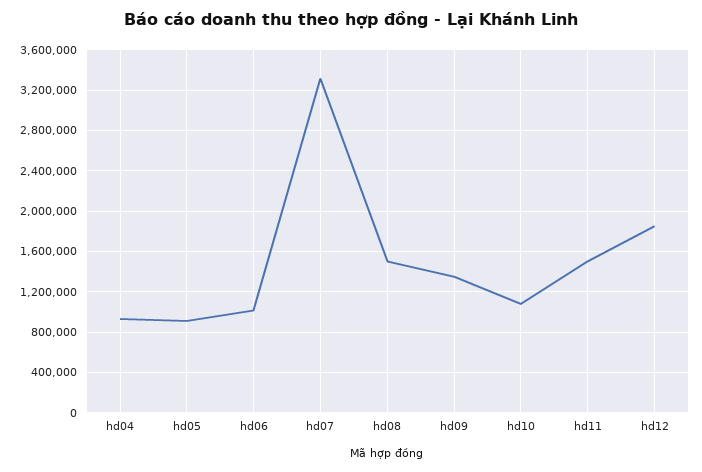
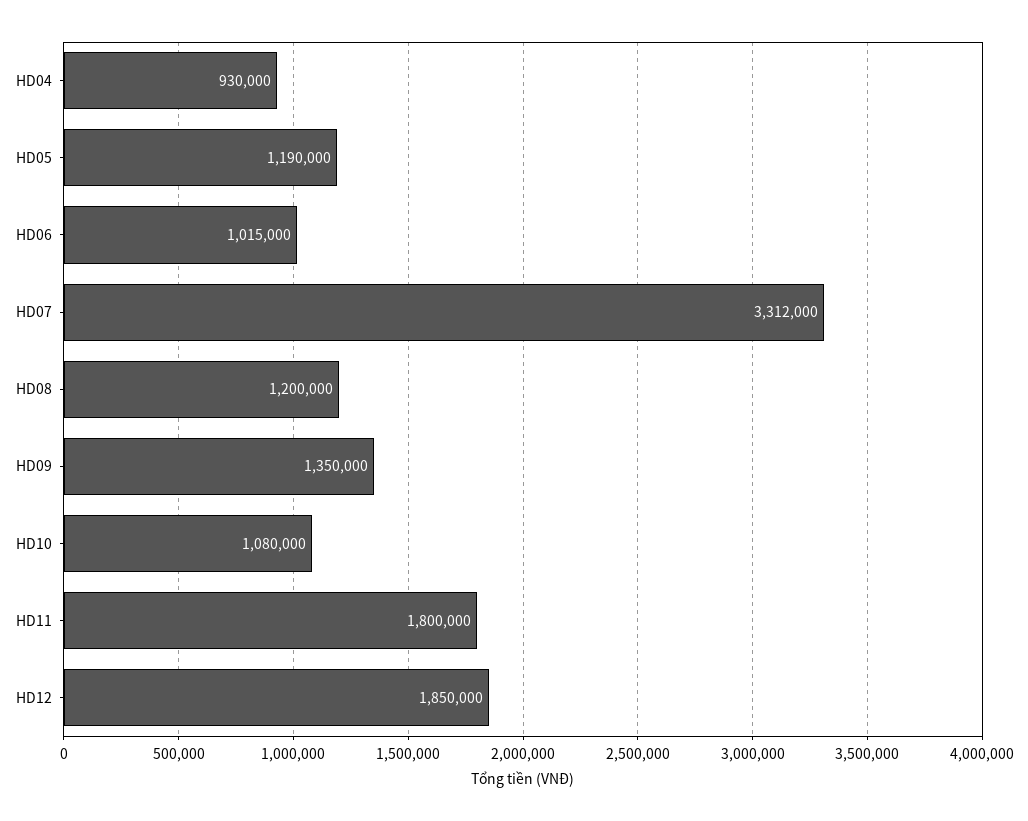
hd05: 900000 -> 1190000
hd08: 1500000 -> 1200000
hd11: 1500000 -> 1800000

